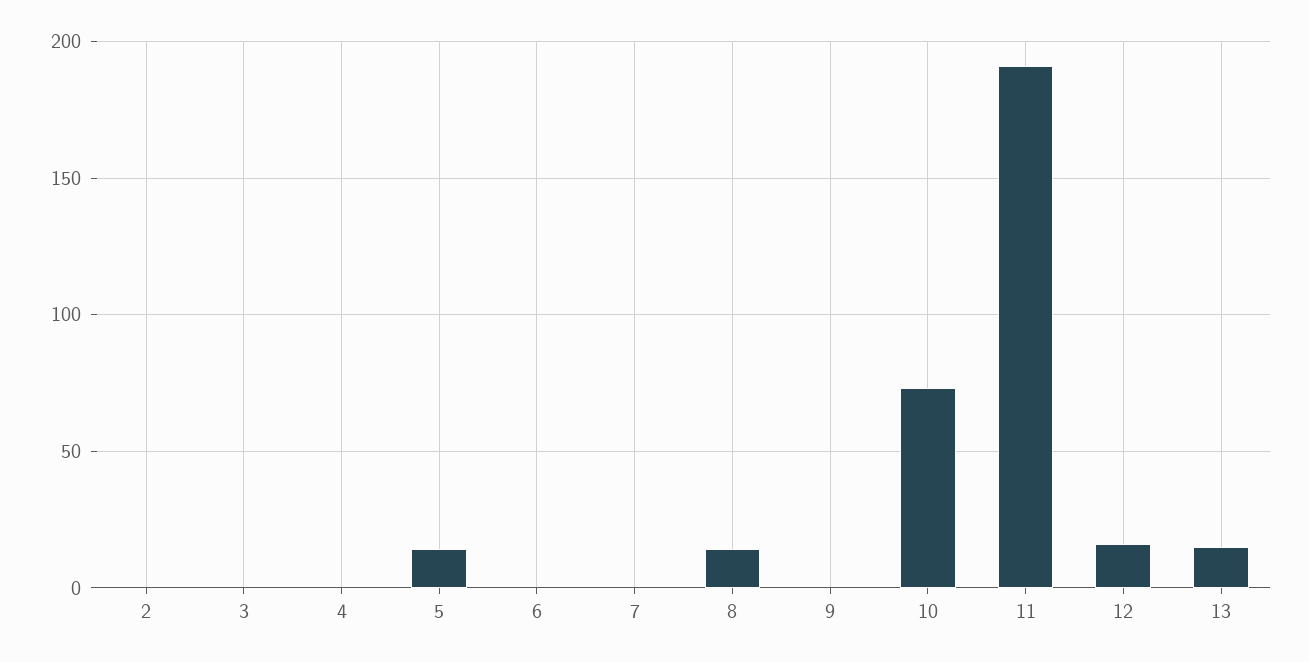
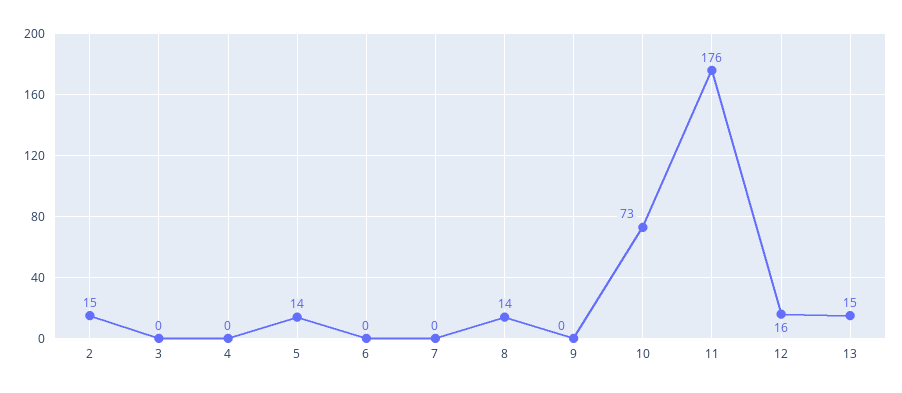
2: 0 -> 15
11: 190 -> 176

